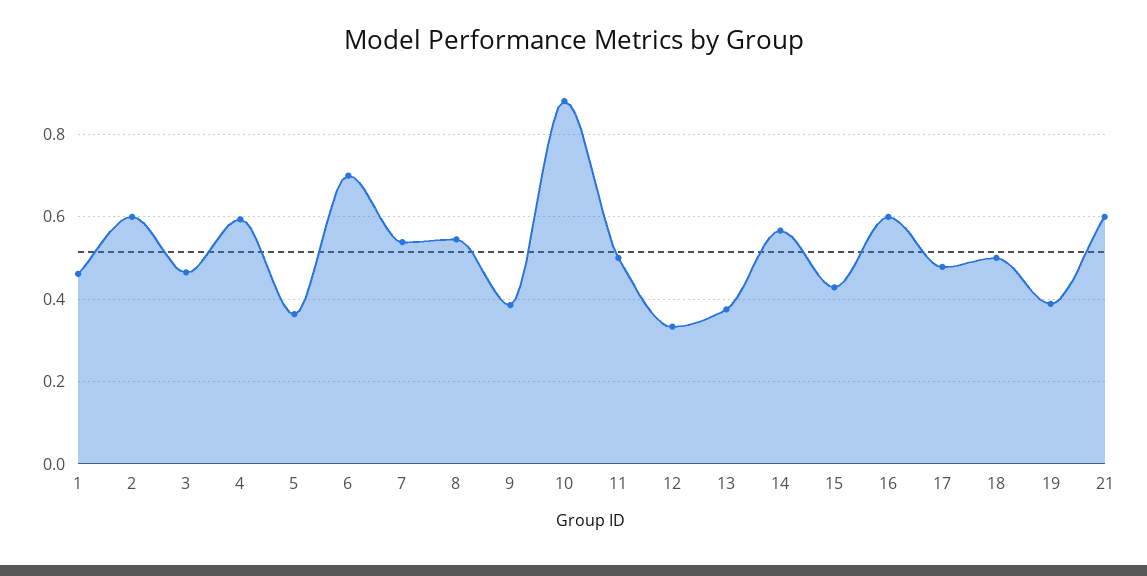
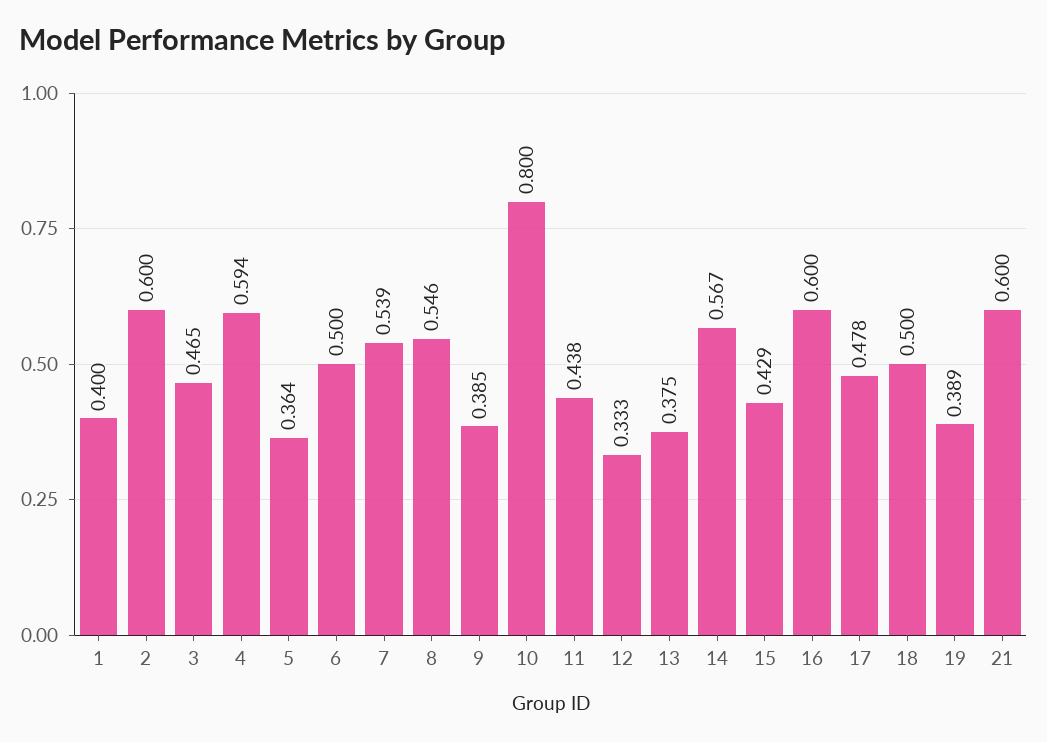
1: 0.46 -> 0.4
6: 0.7 -> 0.5
10: 0.88 -> 0.8
11: 0.5 -> 0.438

